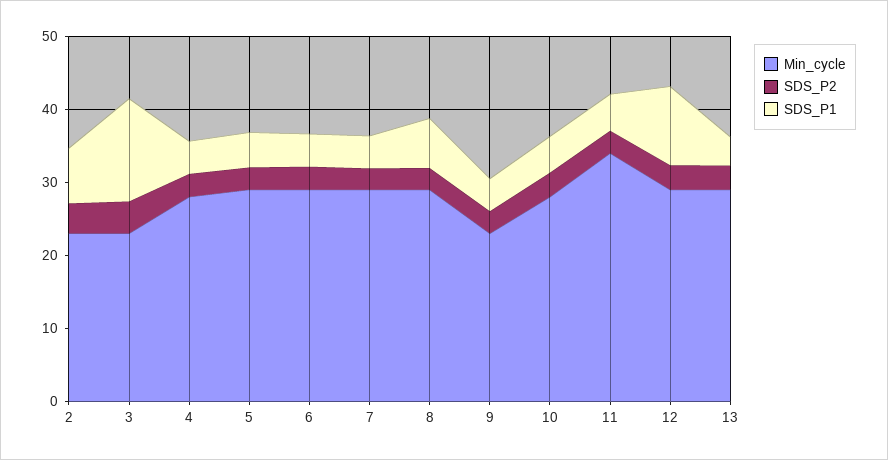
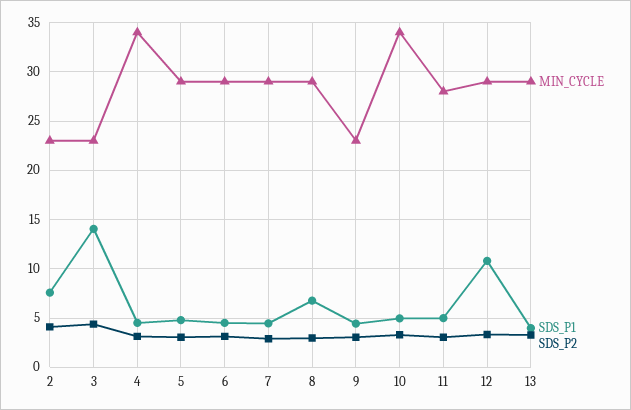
Min_cycle, 4: 28 -> 34
Min_cycle, 10: 28 -> 34
Min_cycle, 11: 34 -> 28

